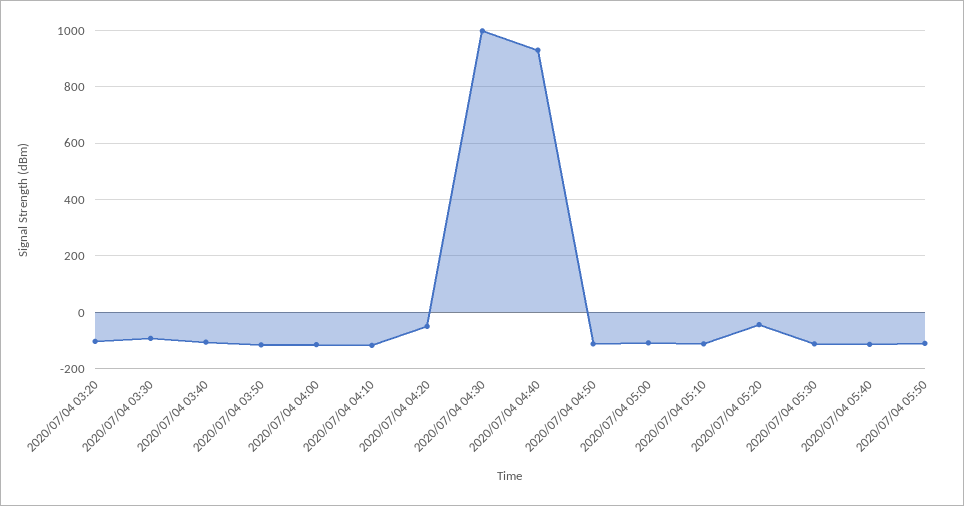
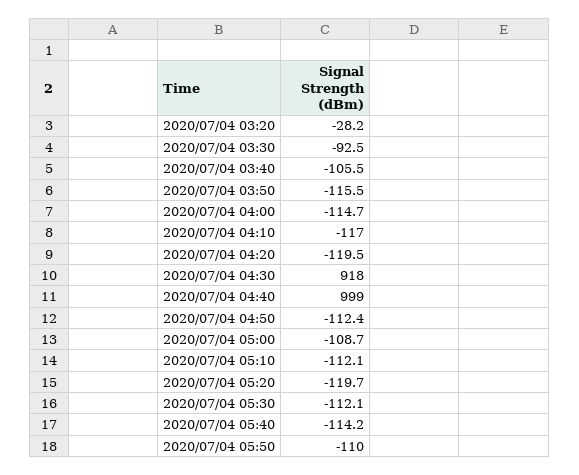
2020/07/04 03:20: -100 -> -28.2
2020/07/04 04:20: -50 -> -119.5
2020/07/04 04:30: 1000 -> 918
2020/07/04 04:40: 925 -> 999
2020/07/04 05:20: -50 -> -119.7

